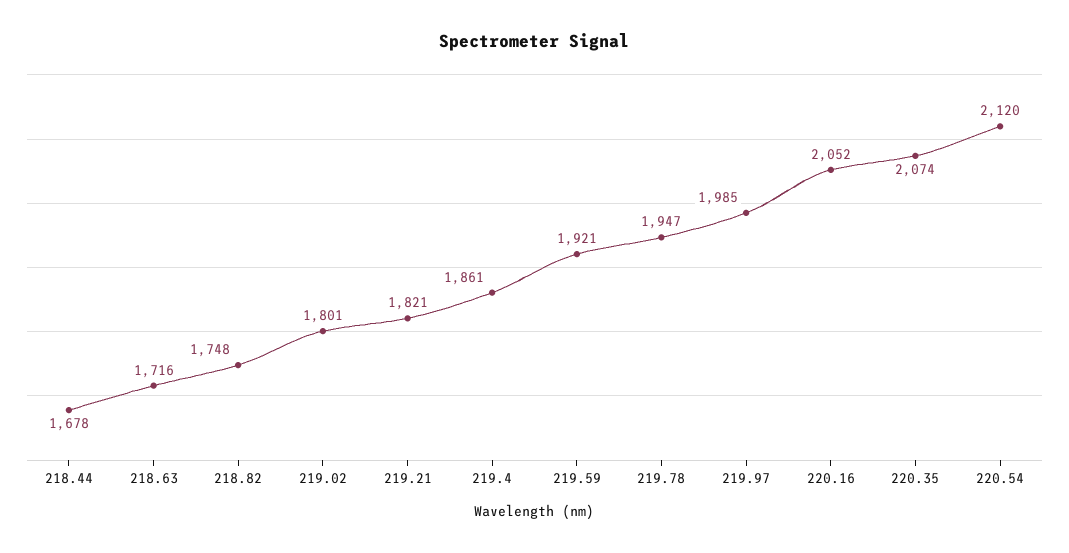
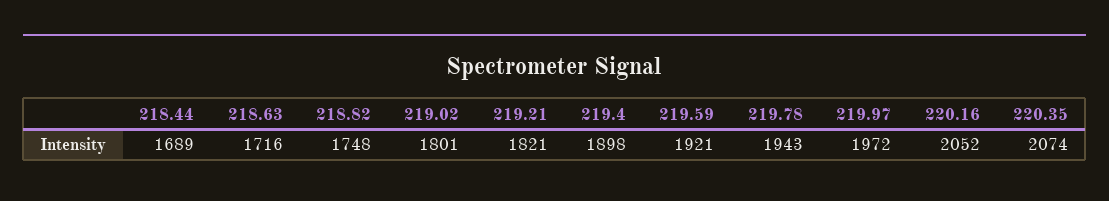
218.44: 1678 -> 1689
219.4: 1861 -> 1898
219.78: 1947 -> 1943
219.97: 1985 -> 1972
220.54: 2120 -> none

